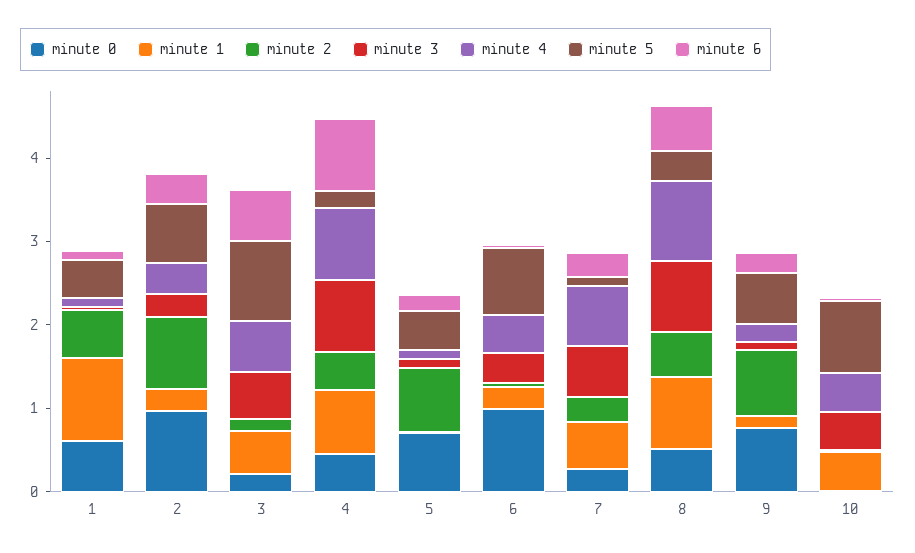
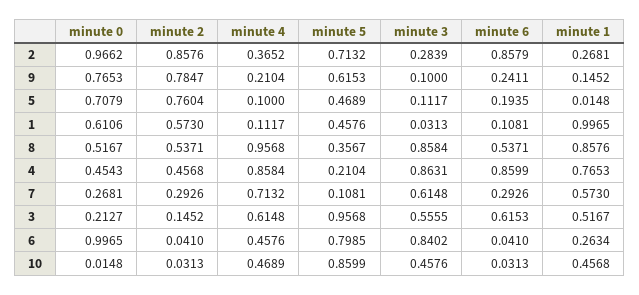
minute 6, 2: 0.4 -> 0.8579
minute 3, 6: 0.4 -> 0.8402

